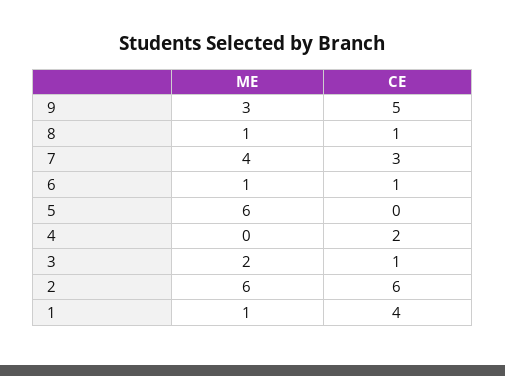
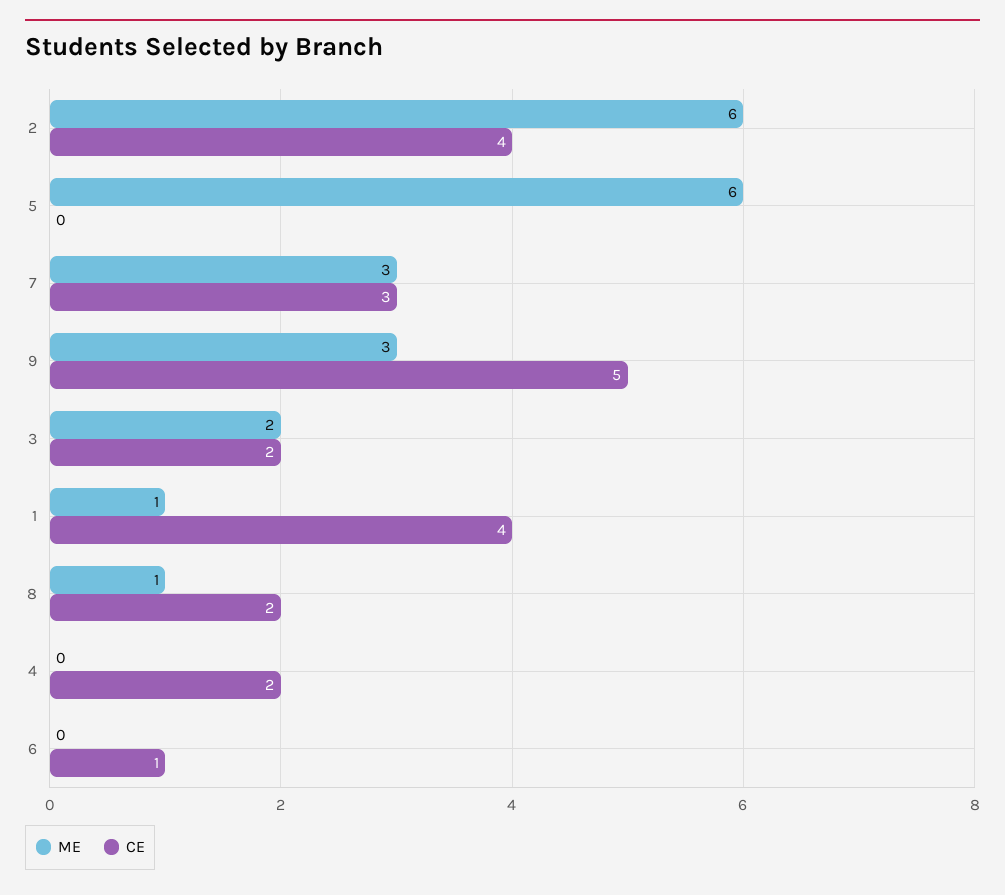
CE, 8: 1 -> 2
ME, 7: 4 -> 3
ME, 6: 1 -> 0
CE, 3: 1 -> 2
CE, 2: 6 -> 4

